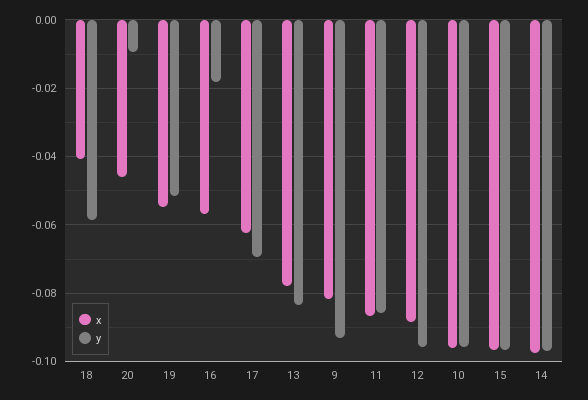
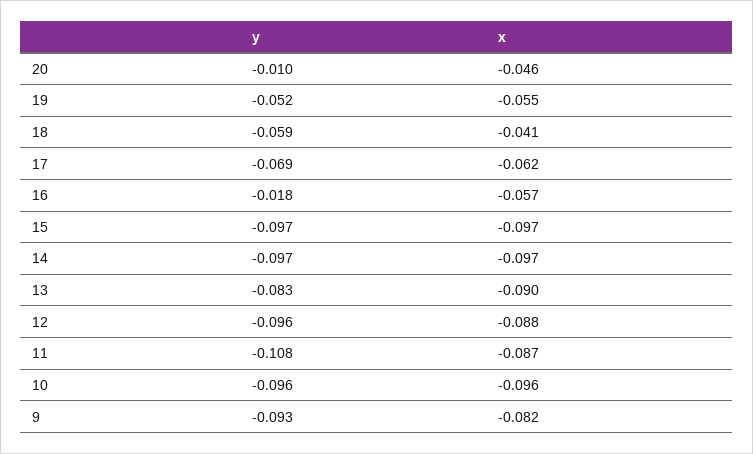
x, 13: -0.078 -> -0.09
y, 11: -0.086 -> -0.108

